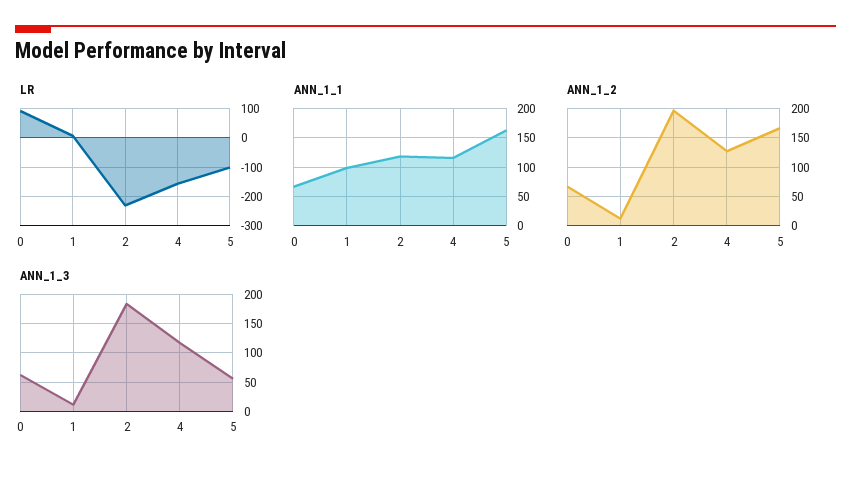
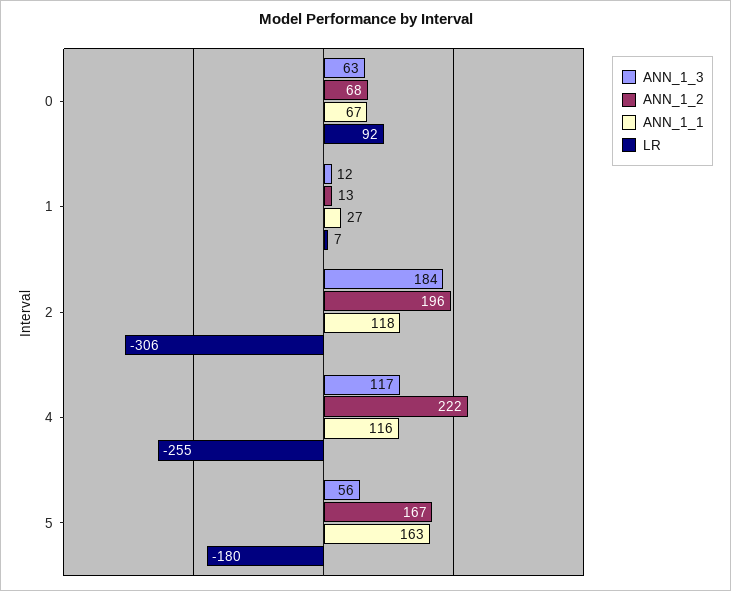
LR, 2: -225 -> -306
LR, 4: -150 -> -255
LR, 5: -100 -> -180
ANN_1_1, 1: 100 -> 27
ANN_1_2, 4: 125 -> 222

